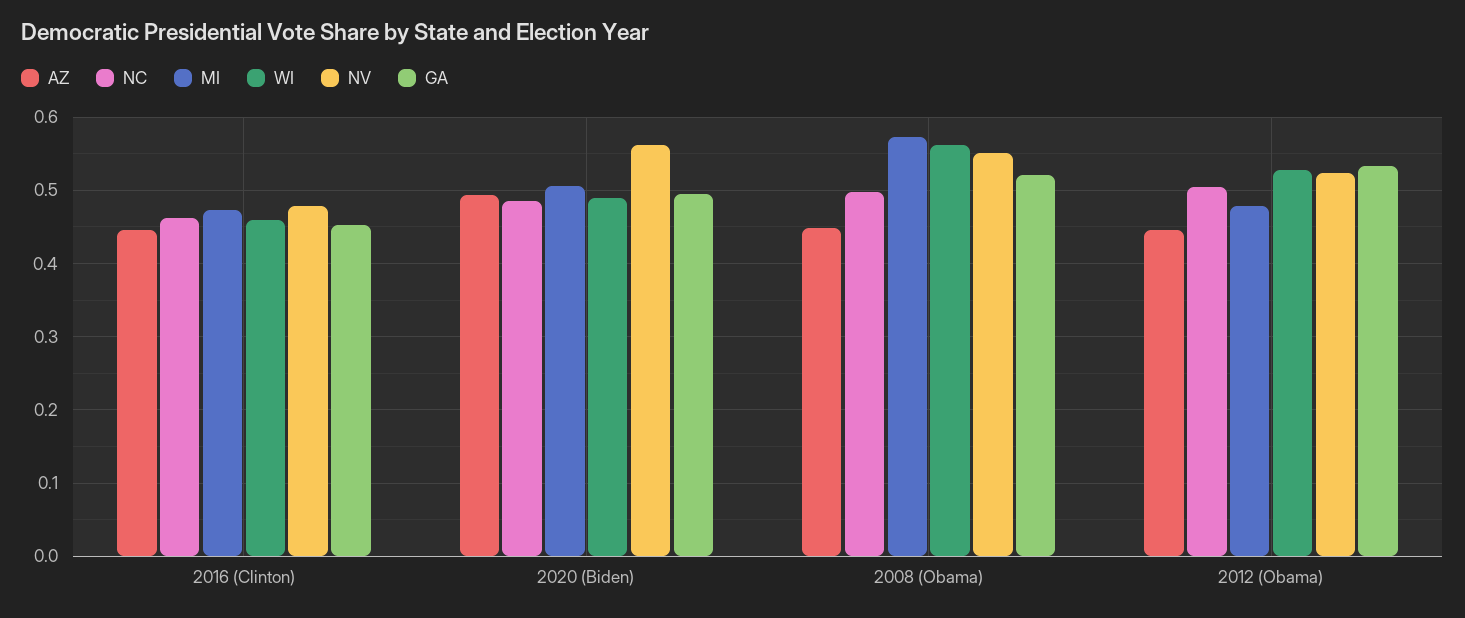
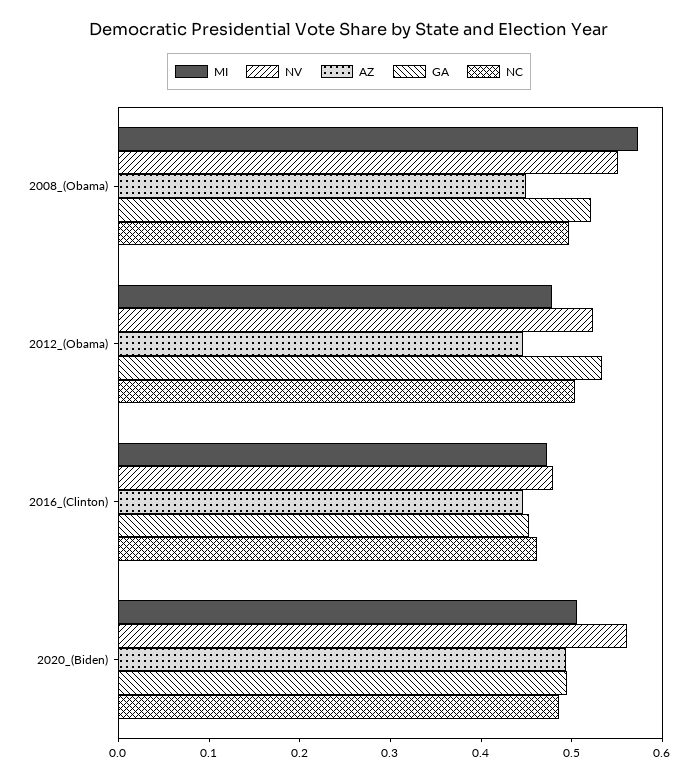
WI, 2016 (Clinton): 0.46 -> none
WI, 2020 (Biden): 0.49 -> none
WI, 2008 (Obama): 0.56 -> none
WI, 2012 (Obama): 0.53 -> none

